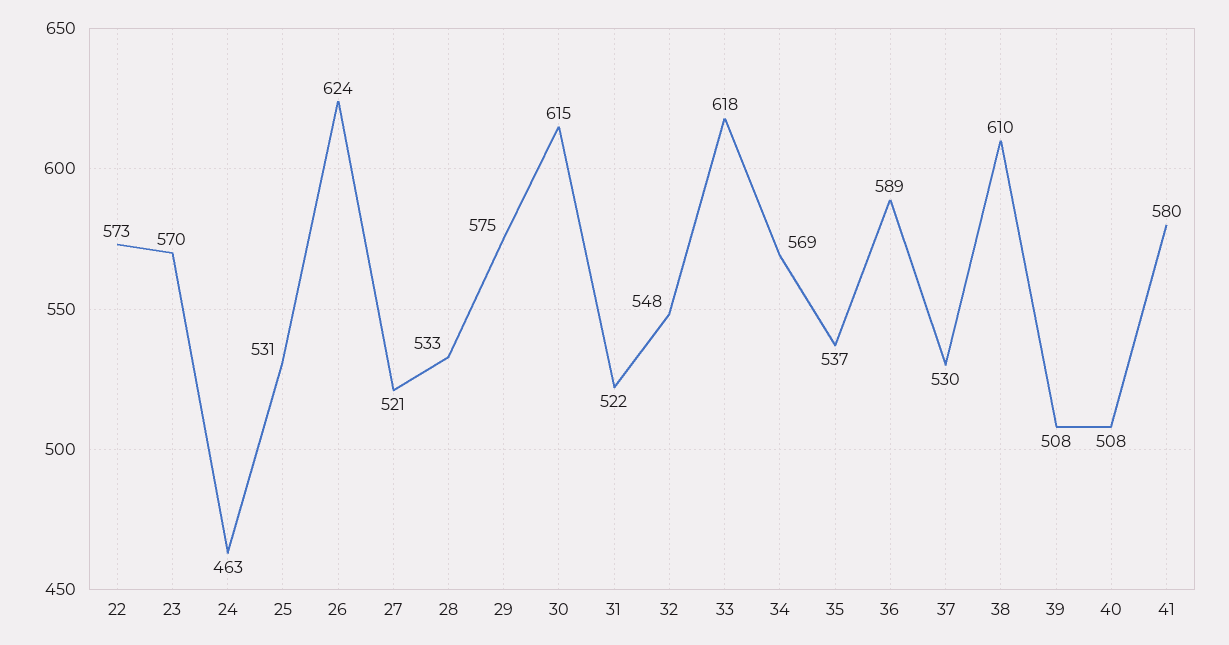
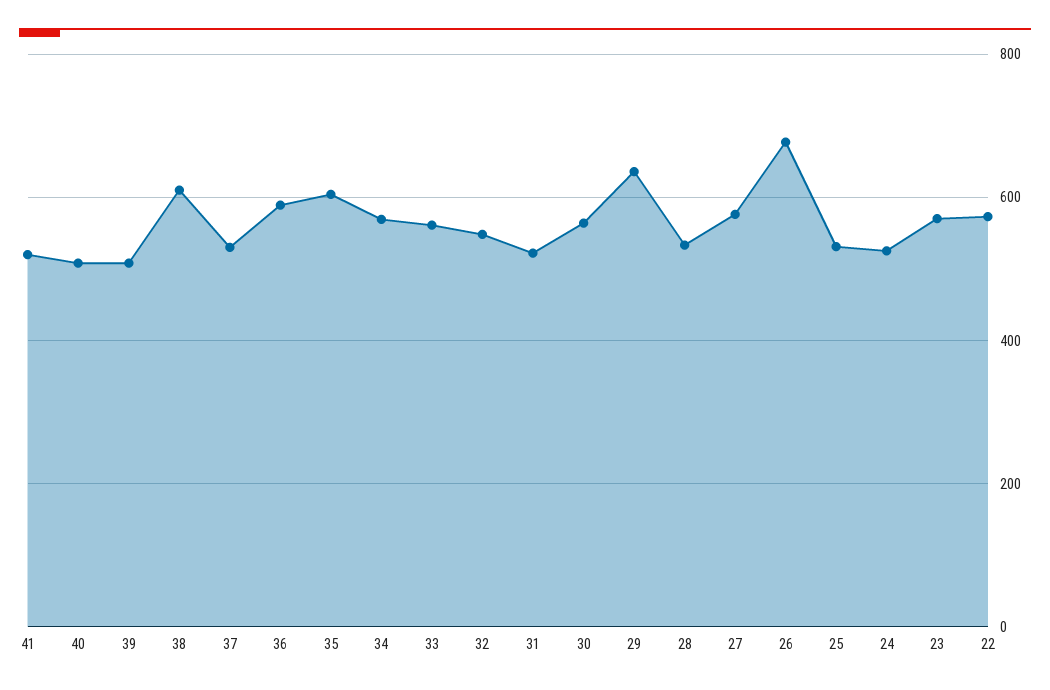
24: 463 -> 520
26: 624 -> 680
27: 521 -> 580
29: 575 -> 640
30: 615 -> 560
33: 618 -> 560
35: 537 -> 600
41: 580 -> 520

